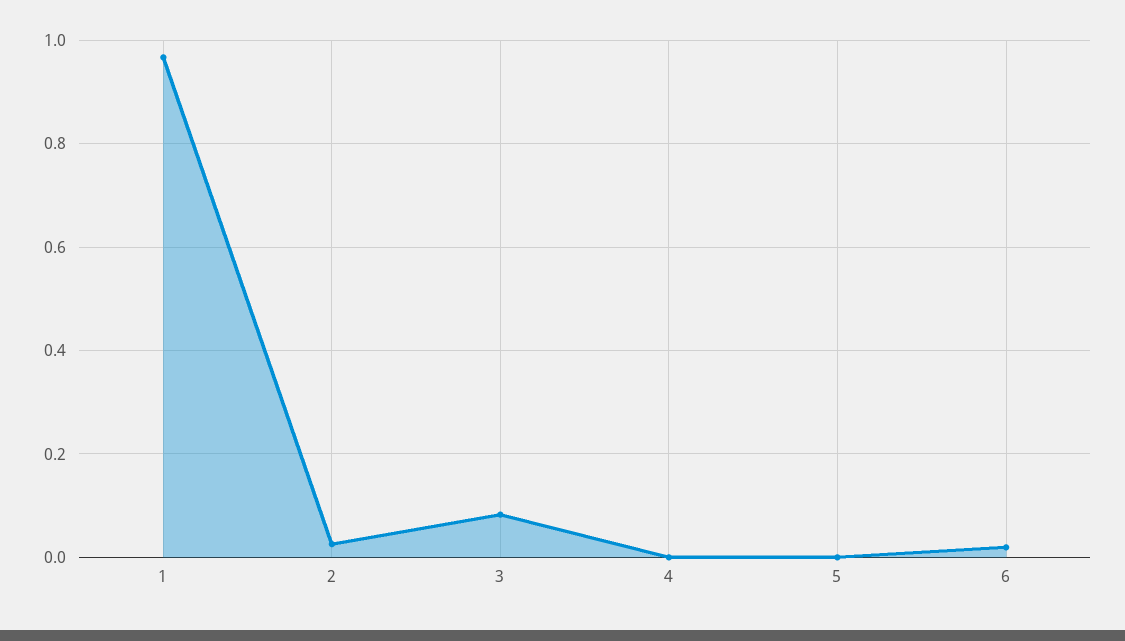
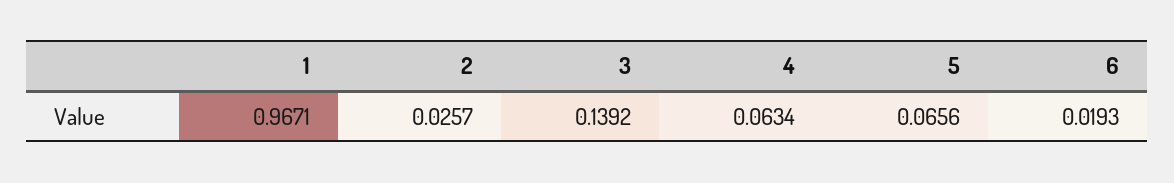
3: 0.08 -> 0.1392
4: 0 -> 0.0634
5: 0 -> 0.0656

